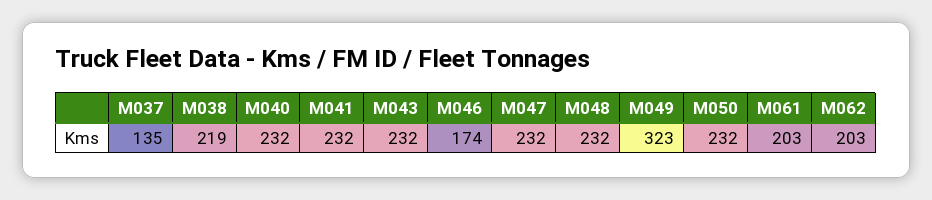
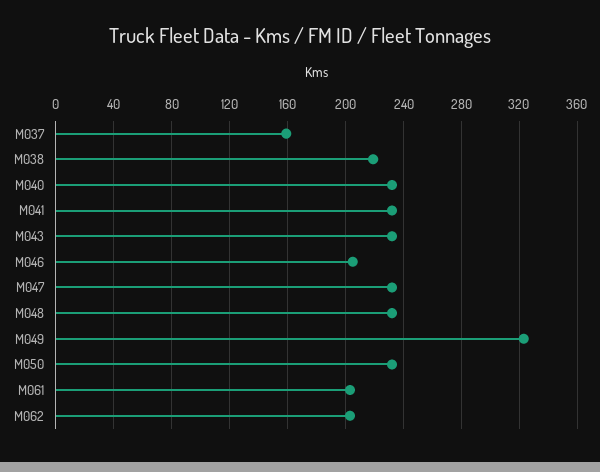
M037: 135 -> 160
M046: 174 -> 205

